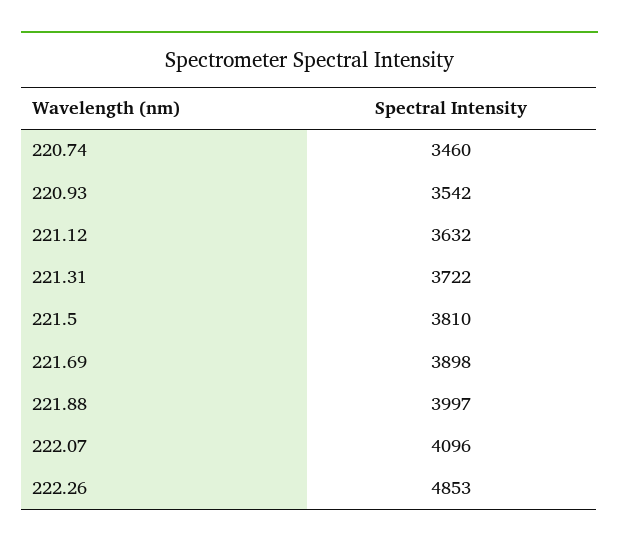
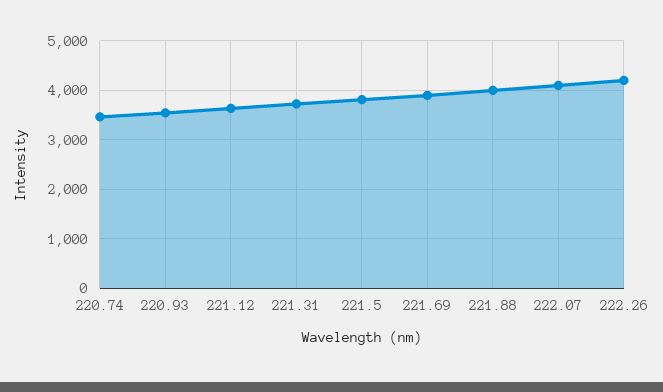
222.26: 4853 -> 4200

